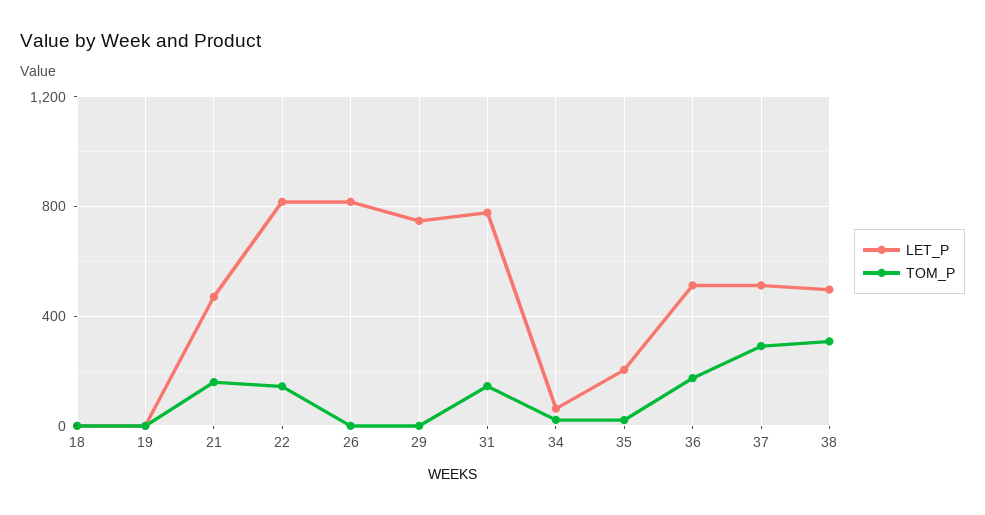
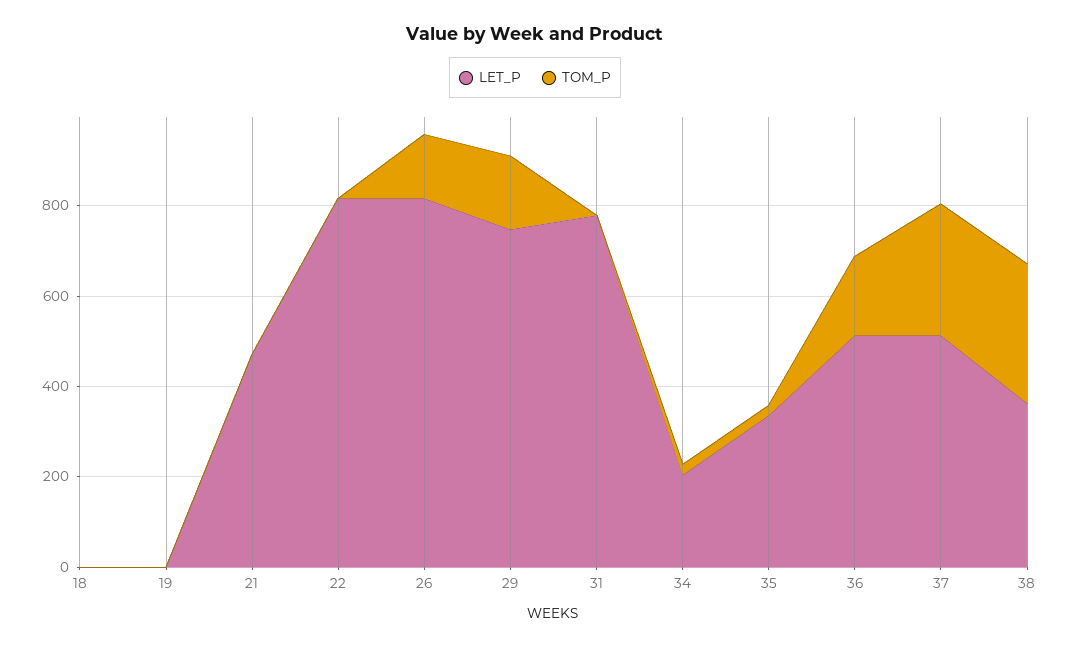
TOM_P, 21: 150 -> 0
TOM_P, 22: 150 -> 0
TOM_P, 26: 0 -> 150
TOM_P, 29: 0 -> 150
TOM_P, 31: 150 -> 0
LET_P, 34: 50 -> 200
LET_P, 35: 200 -> 350
LET_P, 38: 500 -> 350

